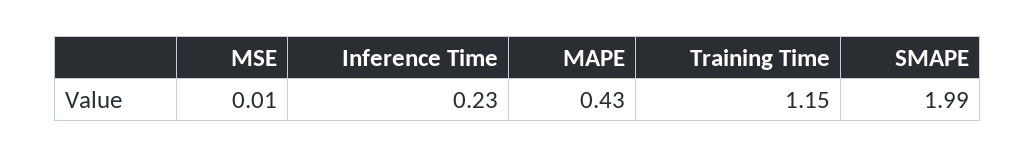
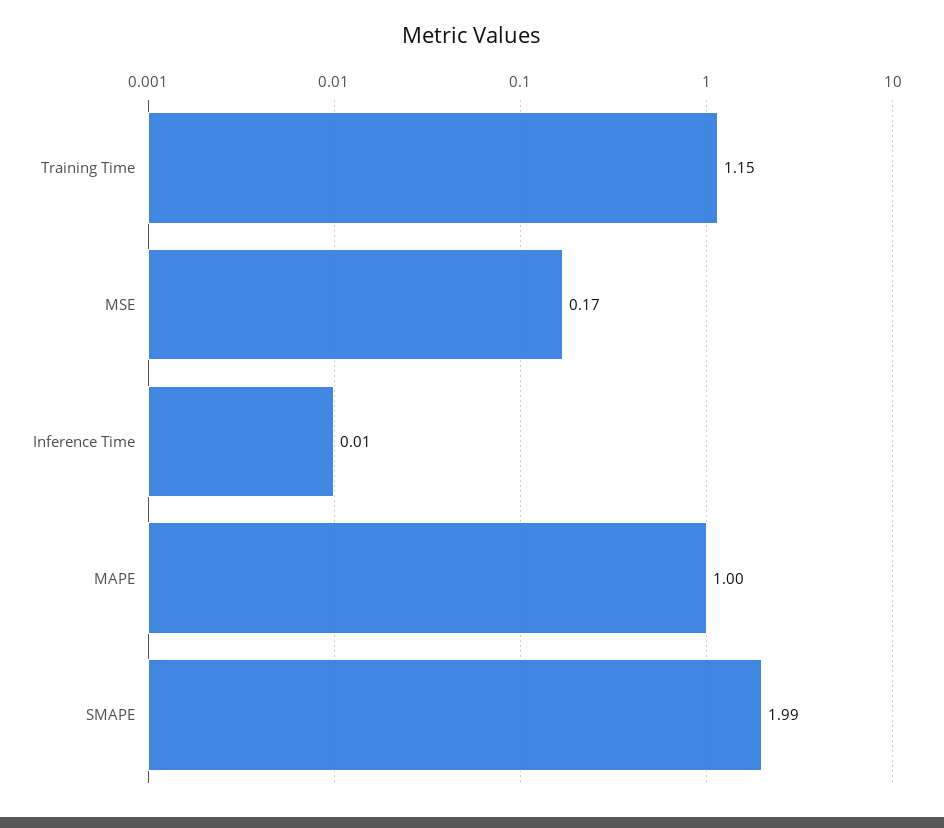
MSE: 0.01 -> 0.17
Inference Time: 0.23 -> 0.01
MAPE: 0.43 -> 1

